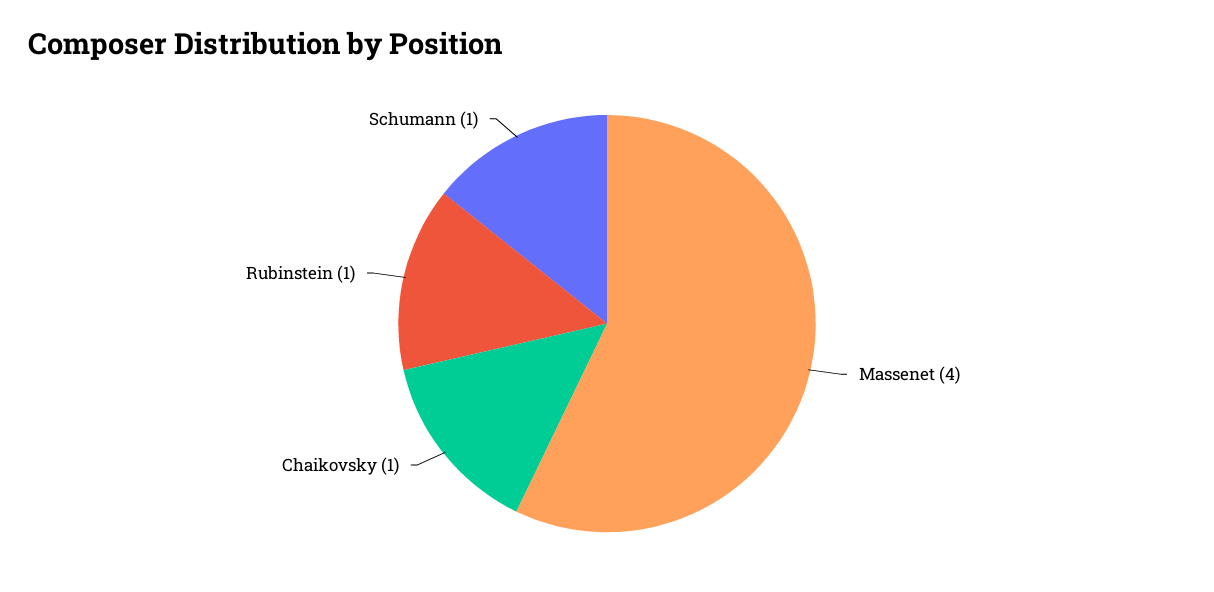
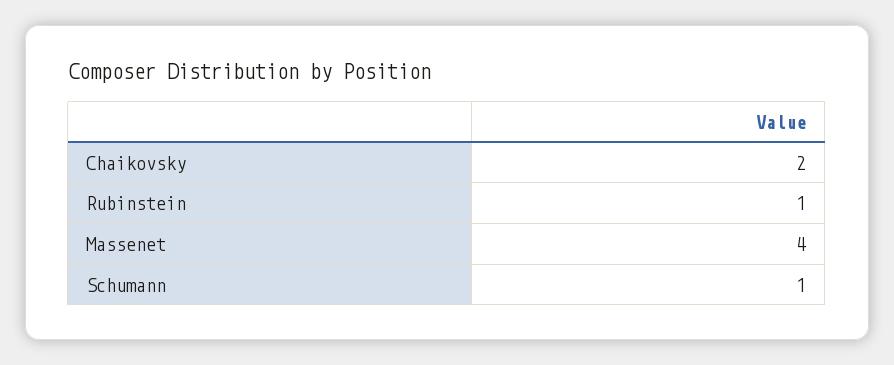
Chaikovsky: 1 -> 2

